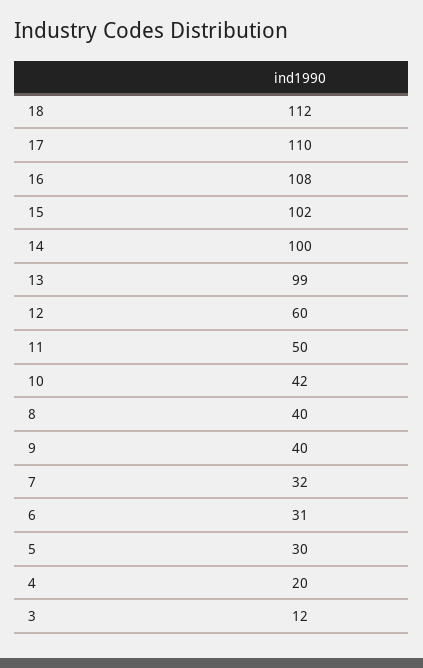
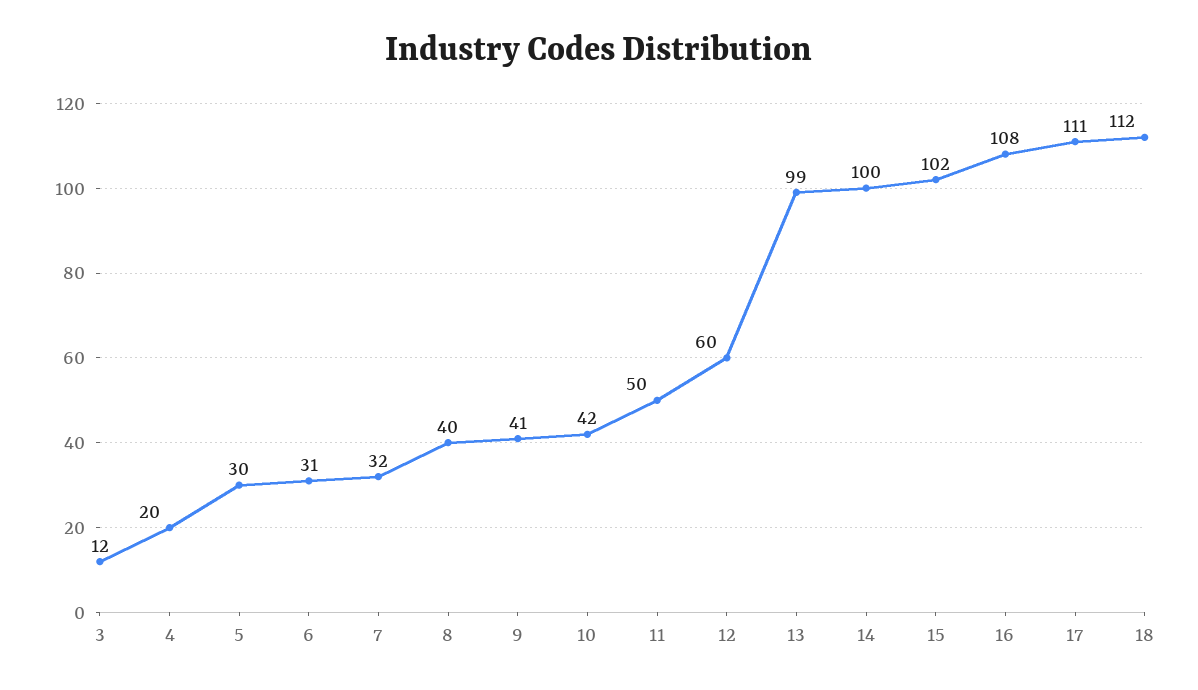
17: 110 -> 111
9: 40 -> 41

